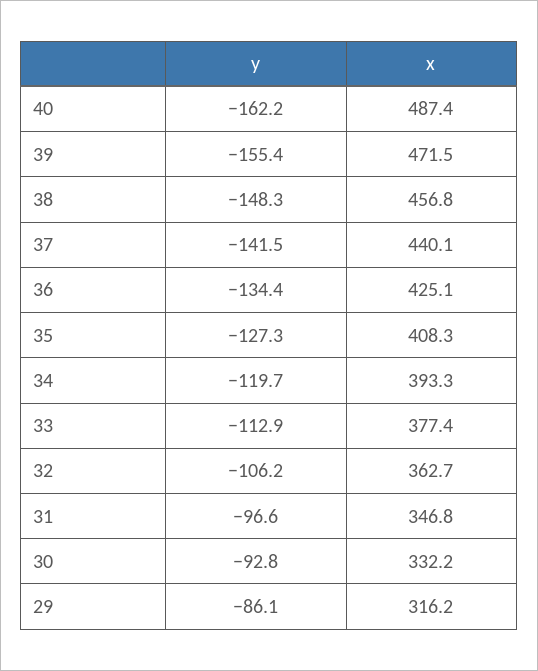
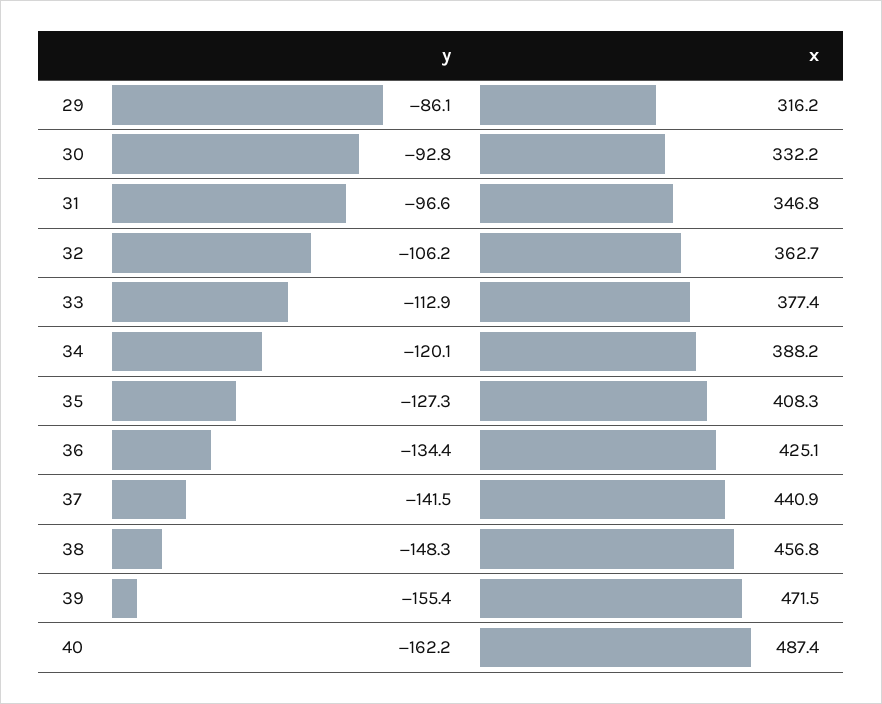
x, 37: 440.1 -> 440.9
y, 34: -119.7 -> -120.1
x, 34: 393.3 -> 388.2

